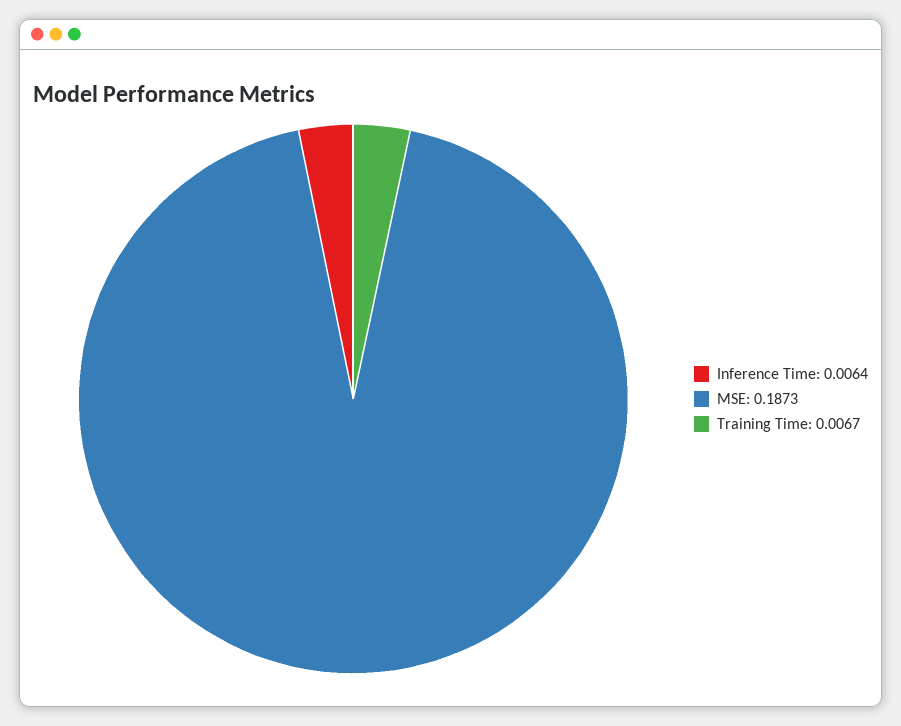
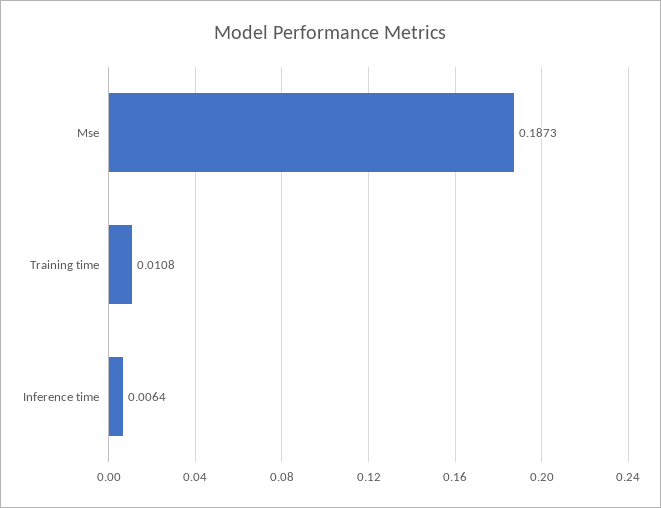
Training Time: 0.0067 -> 0.0108

